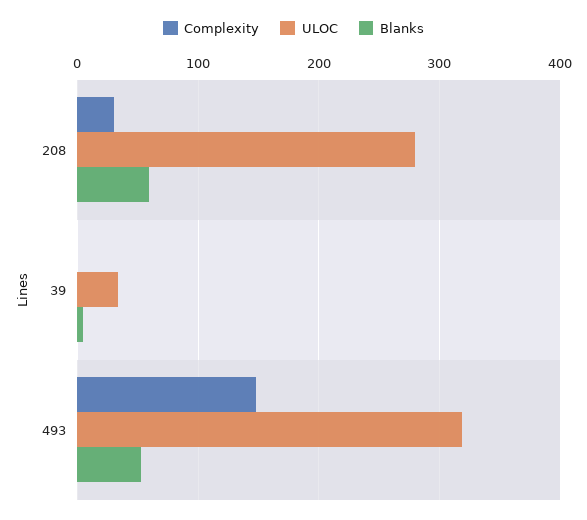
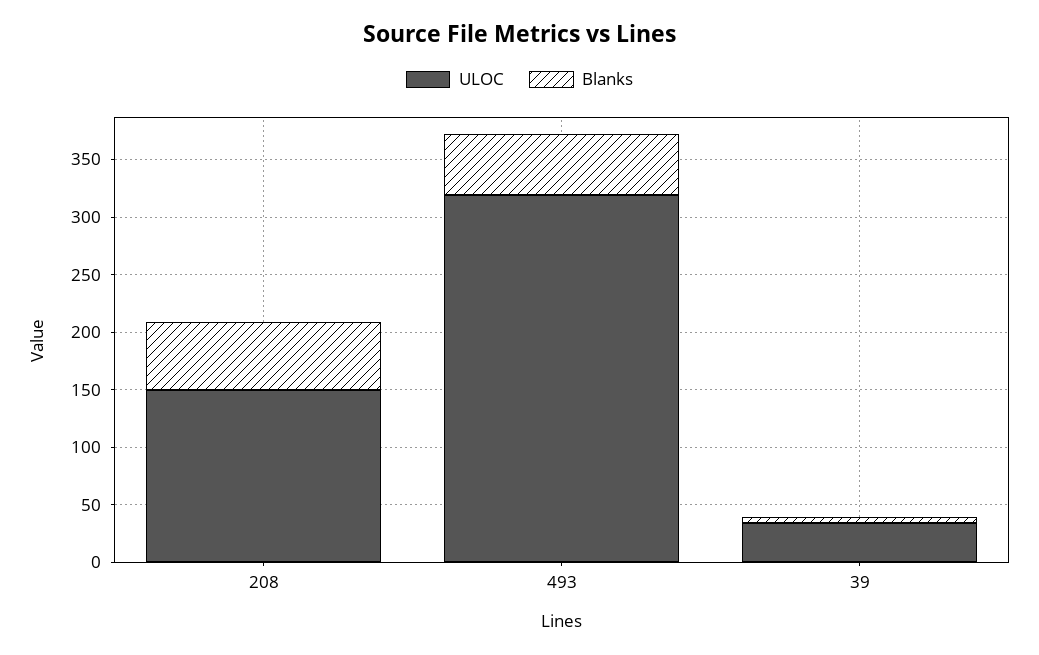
Complexity, 208: 30 -> none
ULOC, 208: 280 -> 150
Complexity, 39: 0 -> none
Complexity, 493: 150 -> none

